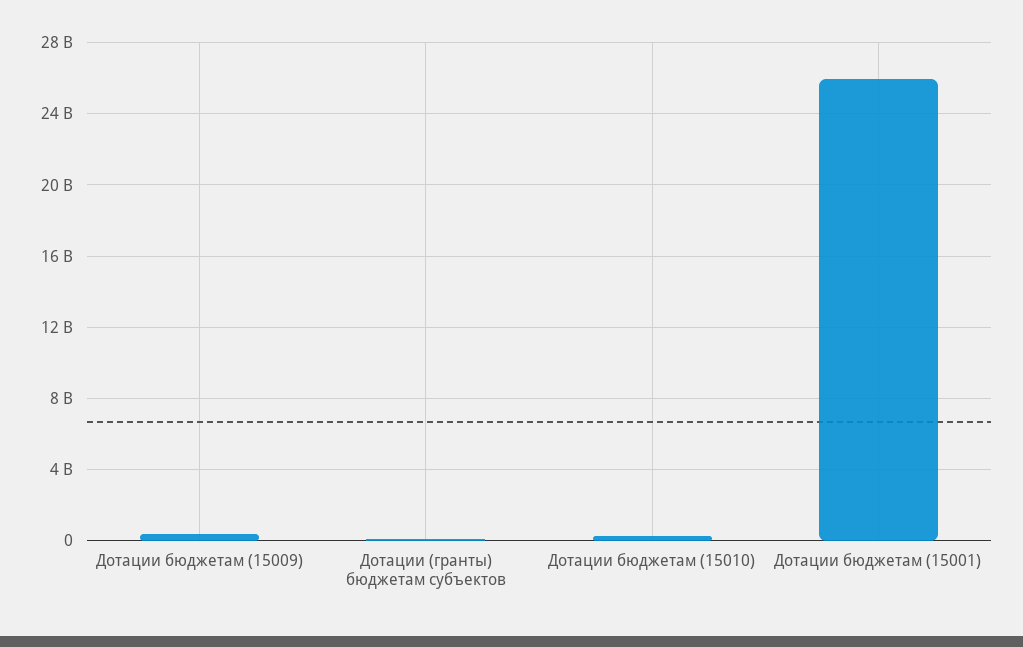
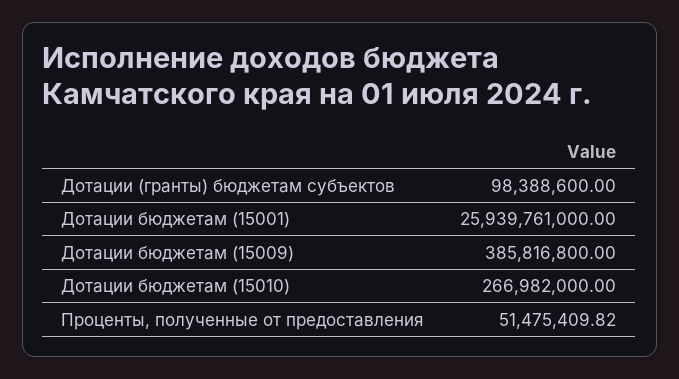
Проценты, полученные от предоставления: none -> 51475409.82

